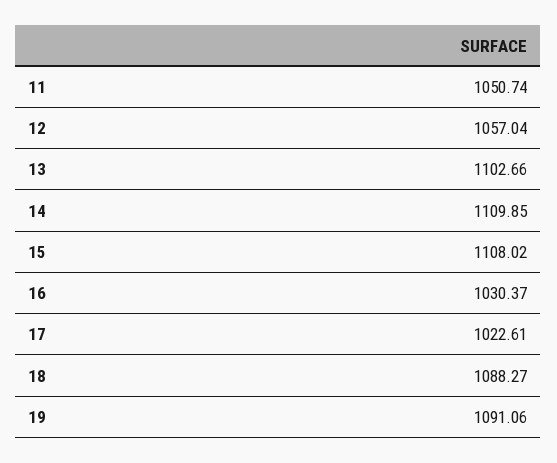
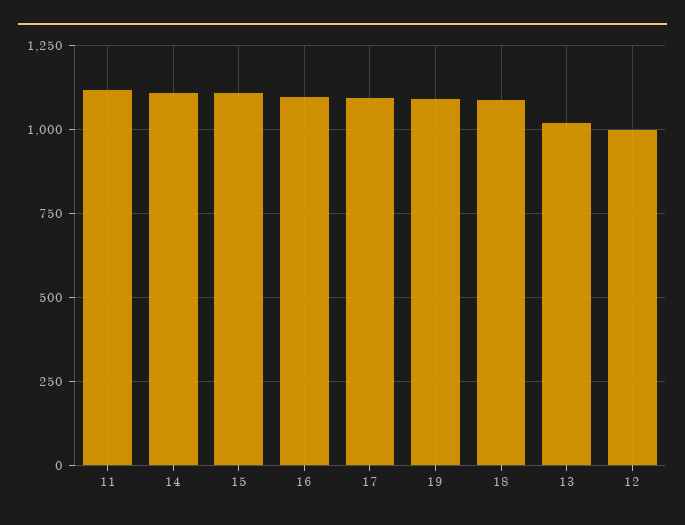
11: 1050.74 -> 1125
12: 1057.04 -> 1000
13: 1102.66 -> 1025
16: 1030.37 -> 1100
17: 1022.61 -> 1100

